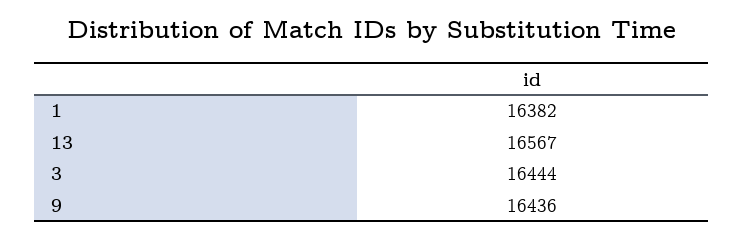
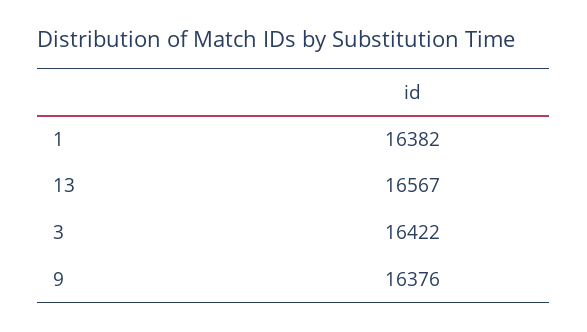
3: 16444 -> 16422
9: 16436 -> 16376

